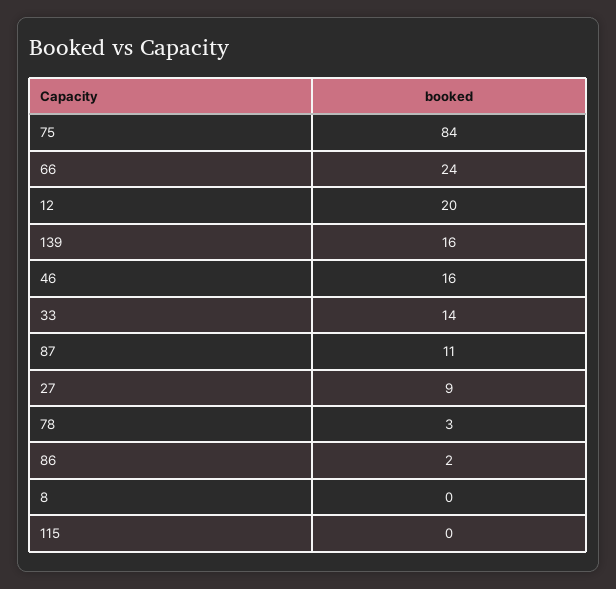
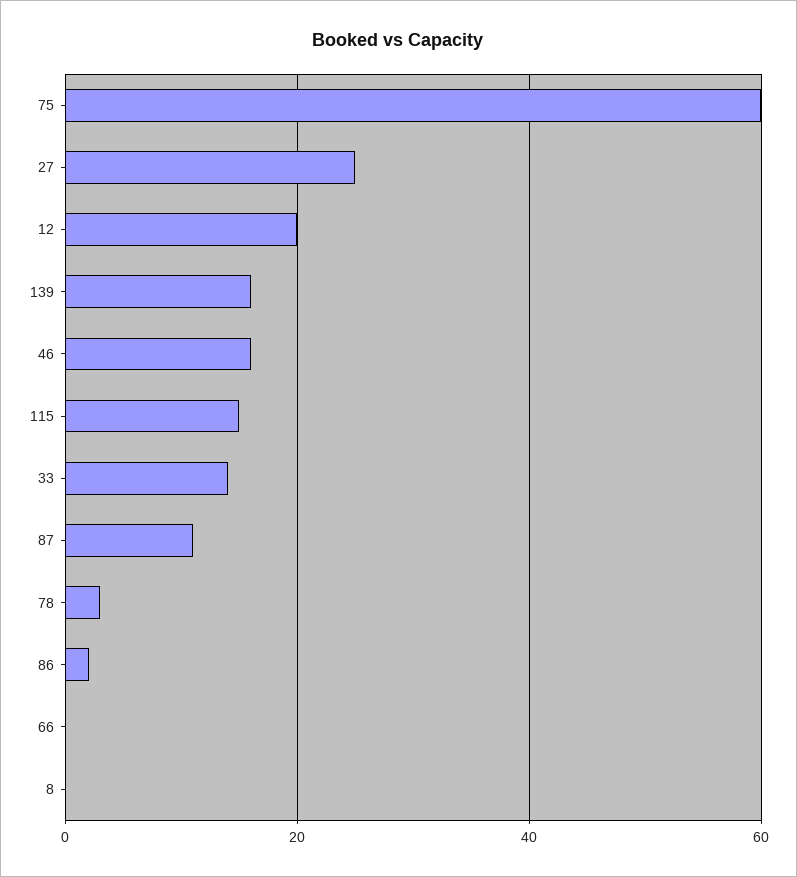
75: 84 -> 60
66: 24 -> 0
27: 9 -> 25
115: 0 -> 15

